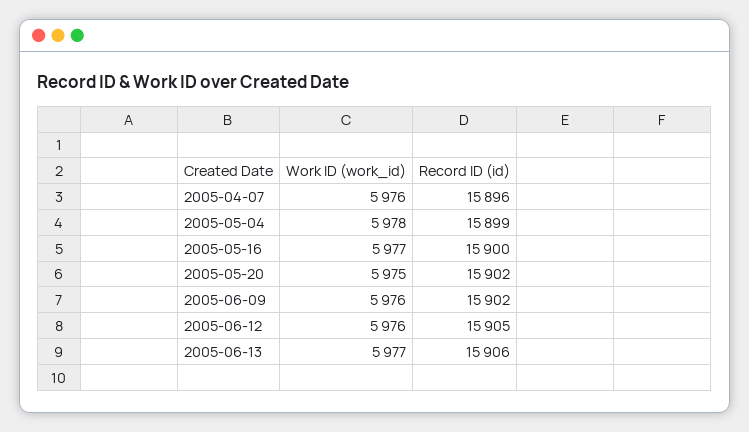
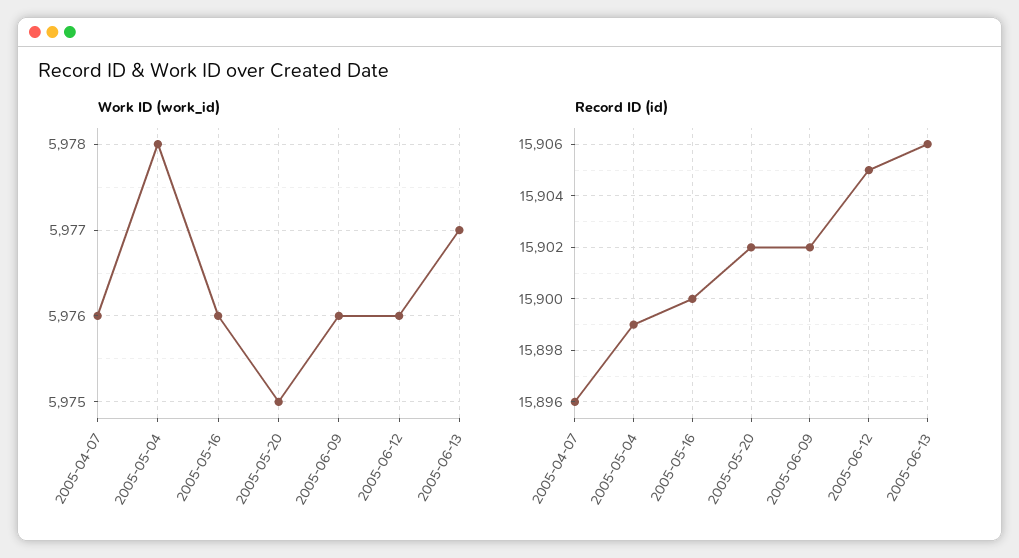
Work ID (work_id), 2005-05-16: 5977 -> 5976

